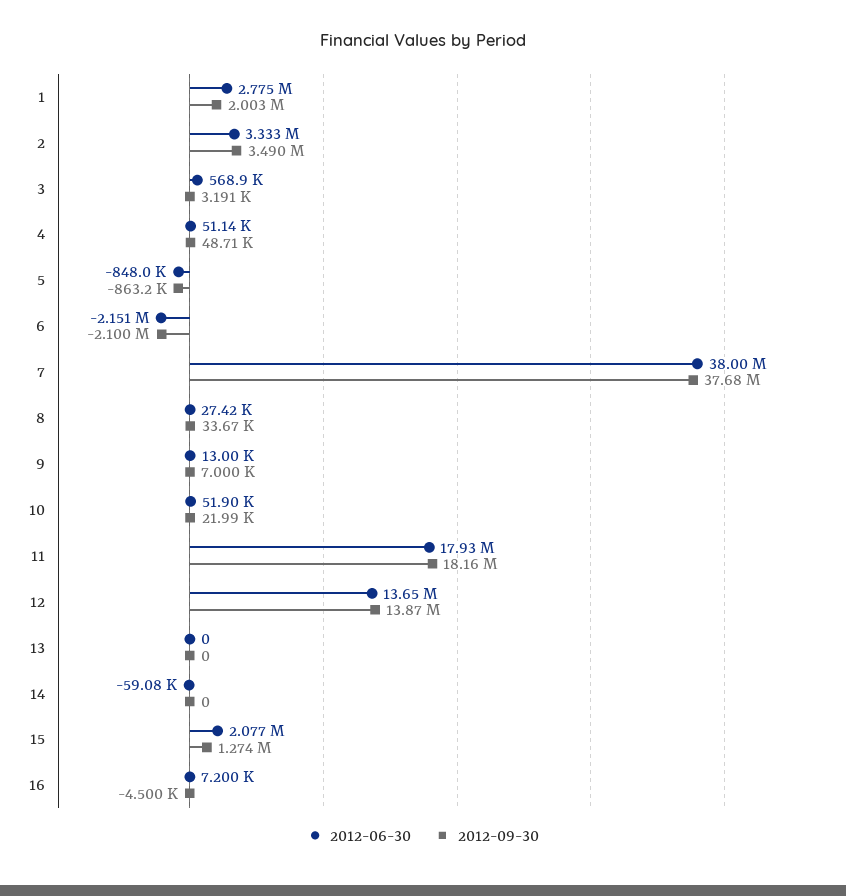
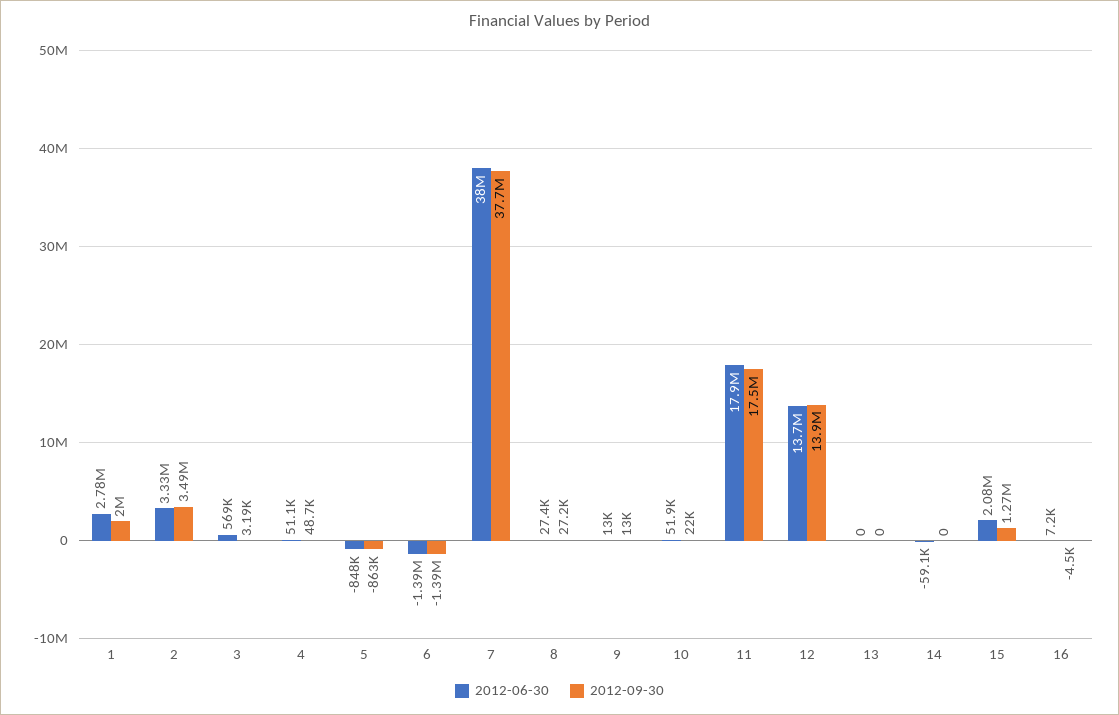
2012-06-30, 6: -2151000 -> -1390000
2012-09-30, 6: -2100000 -> -1390000
2012-09-30, 8: 33670 -> 27200
2012-09-30, 9: 7000 -> 13000
2012-09-30, 11: 18160000 -> 17500000

